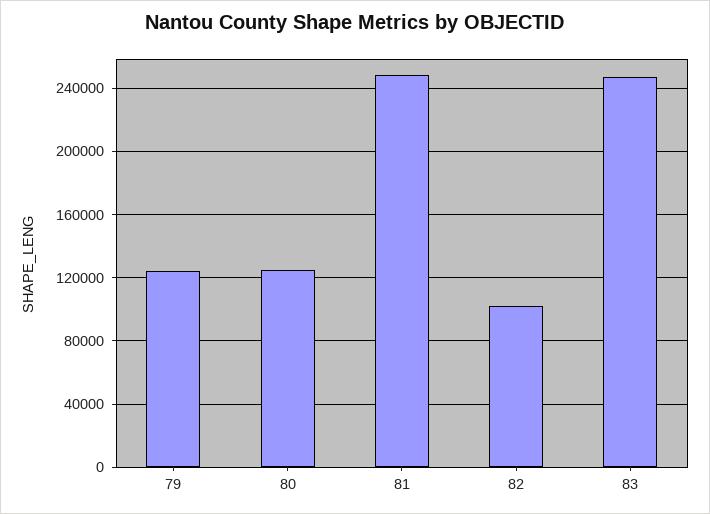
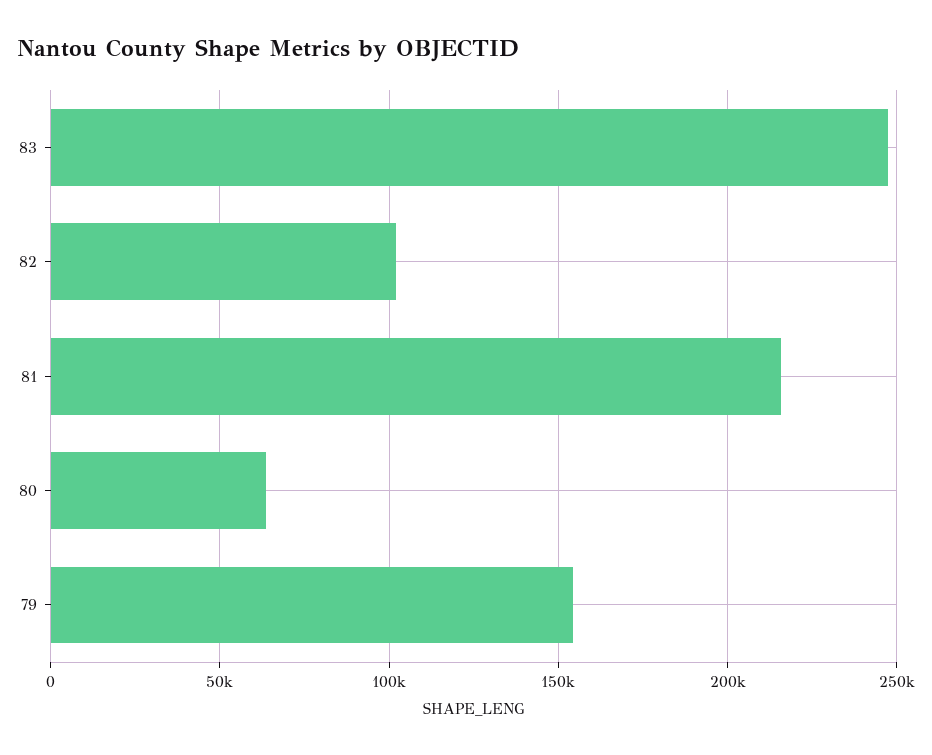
79: 125000 -> 155000
80: 125000 -> 65000
81: 250000 -> 215000

